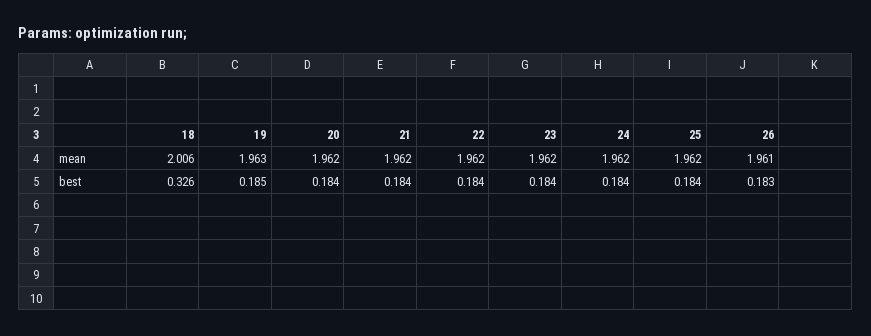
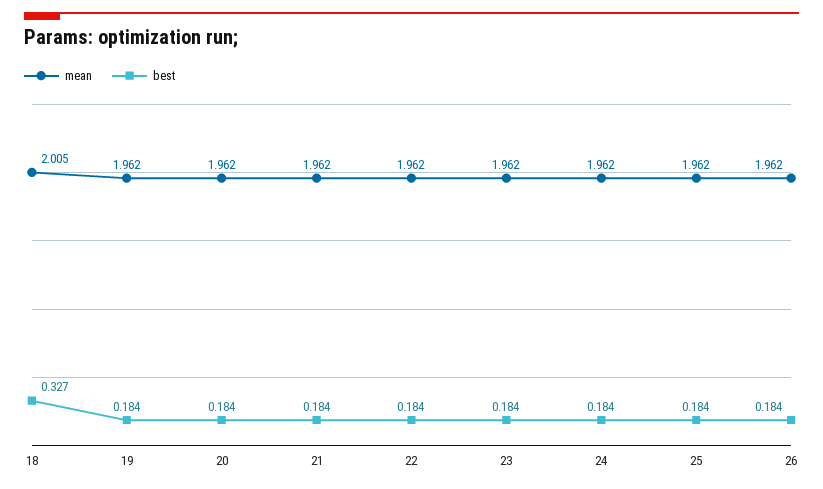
mean, 18: 2.006 -> 2.005
mean, 19: 1.963 -> 1.962
mean, 26: 1.961 -> 1.962
best, 18: 0.326 -> 0.327
best, 19: 0.185 -> 0.184
best, 26: 0.183 -> 0.184

